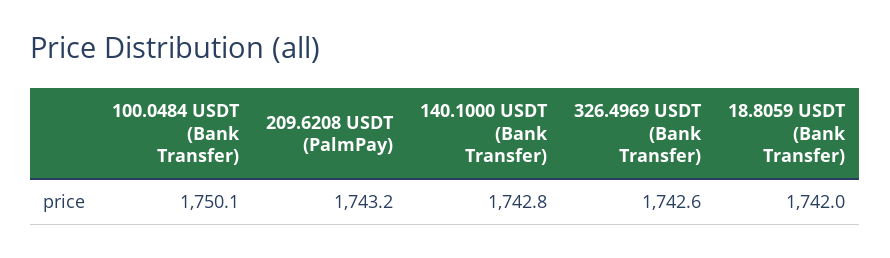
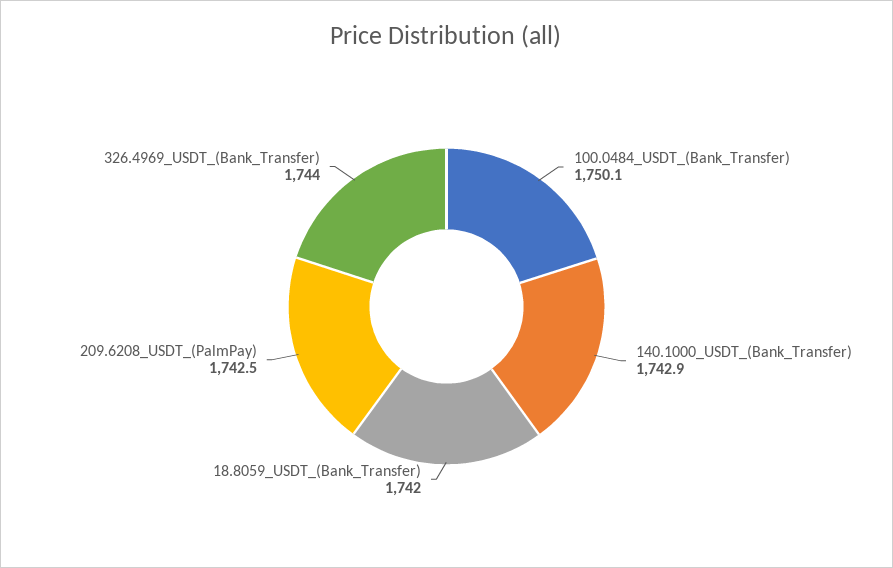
209.6208 USDT (PalmPay): 1743.2 -> 1742.5
140.1000 USDT (Bank Transfer): 1742.8 -> 1742.9
326.4969 USDT (Bank Transfer): 1742.6 -> 1744

